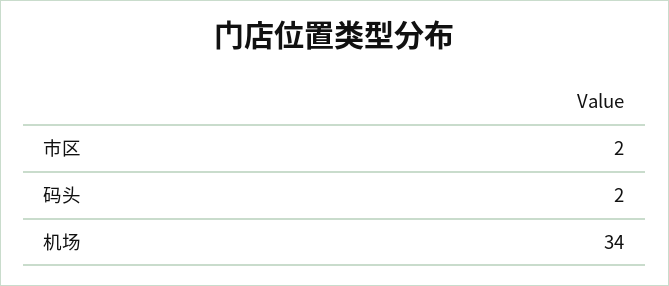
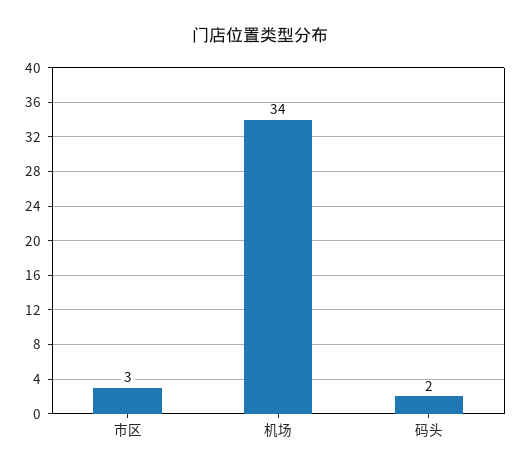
市区: 2 -> 3

